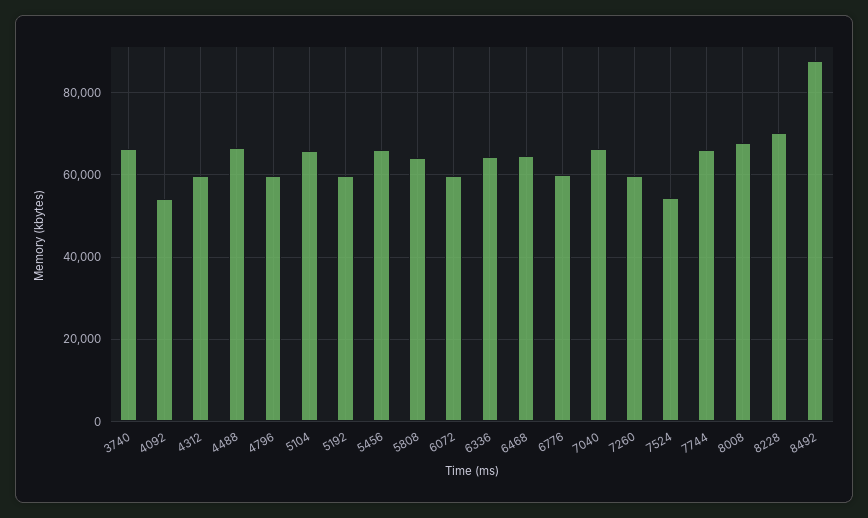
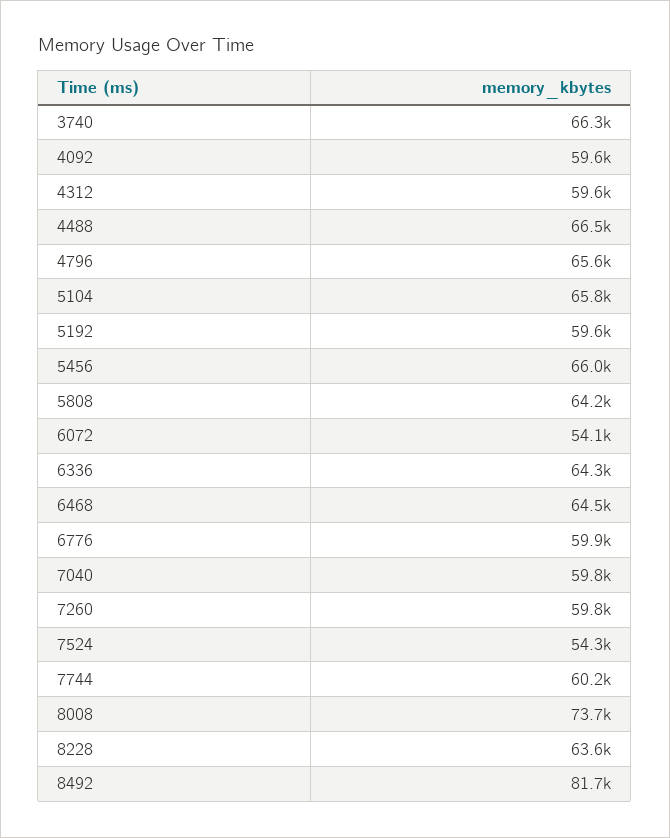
4092: 54000 -> 59600
4796: 60000 -> 65600
6072: 60000 -> 54100
7040: 66000 -> 59800
7744: 66000 -> 60200
8008: 68000 -> 73700
8228: 70000 -> 63600
8492: 88000 -> 81700

